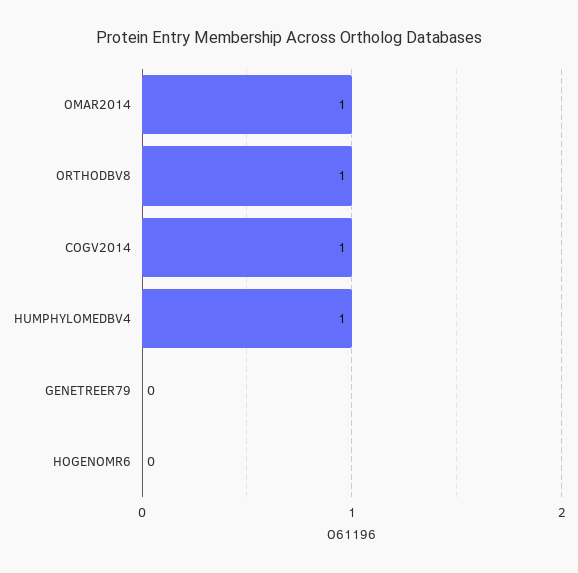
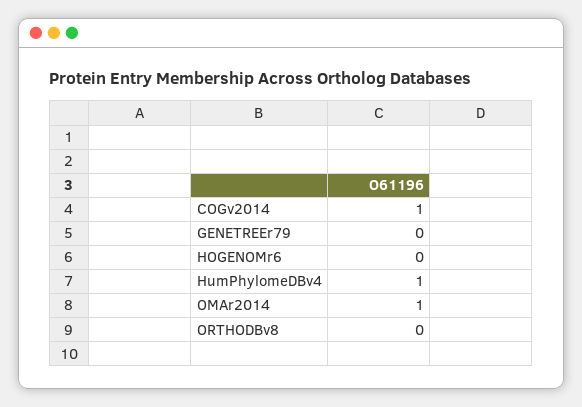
ORTHODBV8: 1 -> 0

